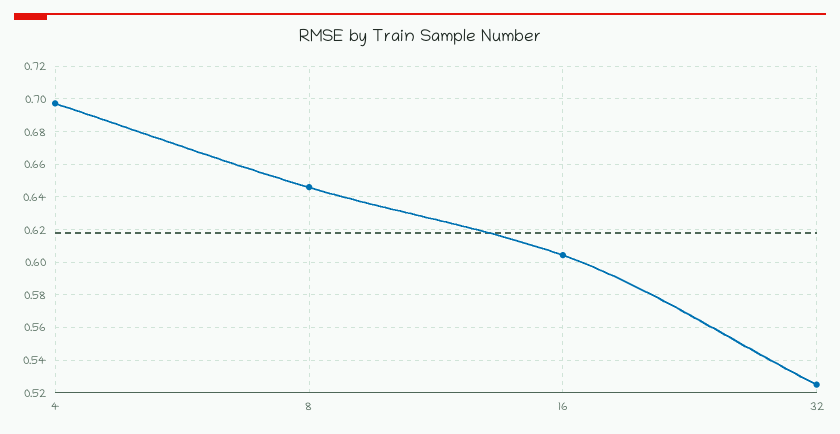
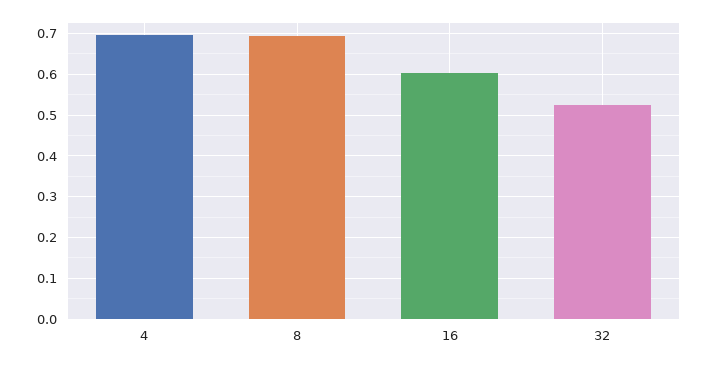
8: 0.645 -> 0.7

